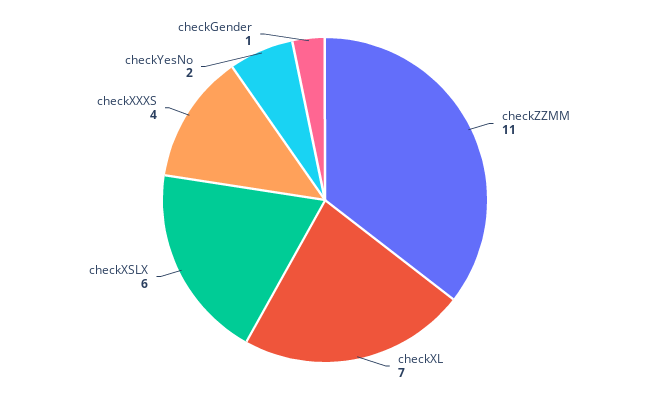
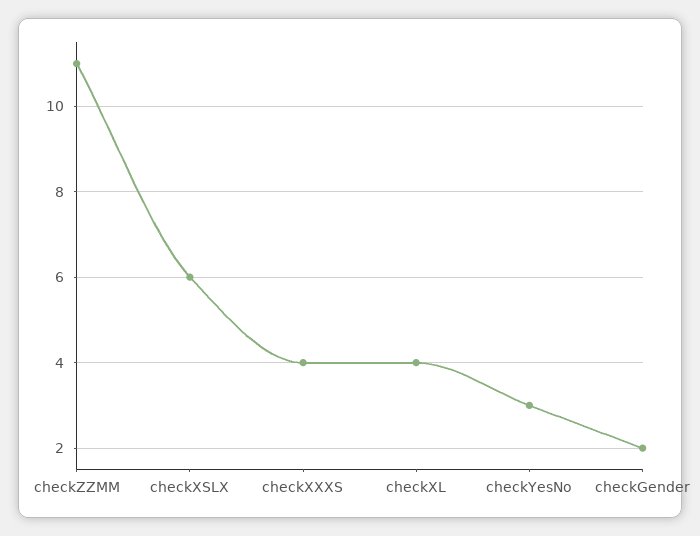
checkXL: 7 -> 4
checkYesNo: 2 -> 3
checkGender: 1 -> 2

